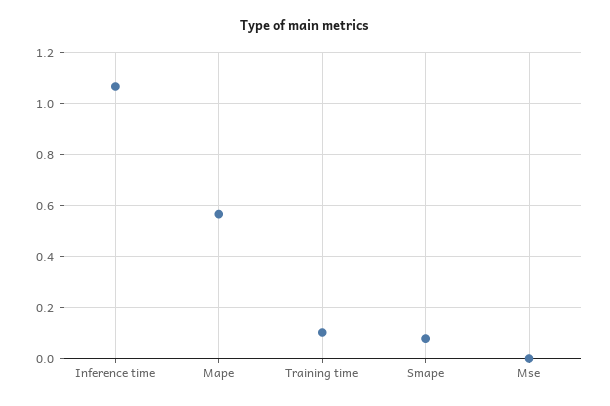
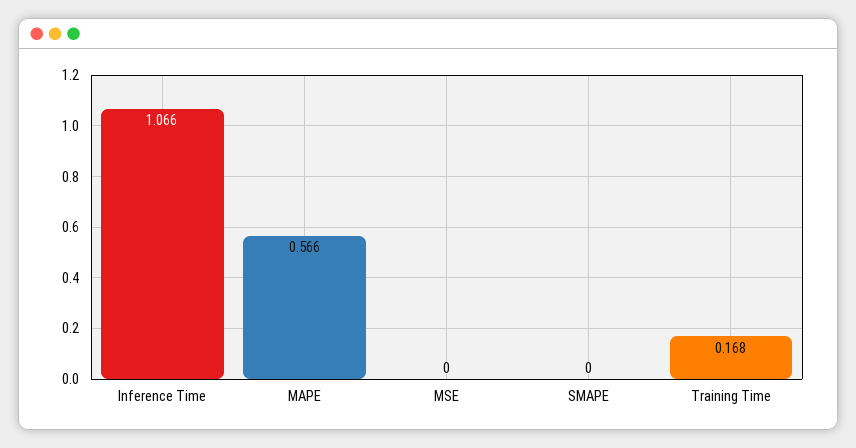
Training time: 0.1 -> 0.168
Smape: 0.075 -> 0

